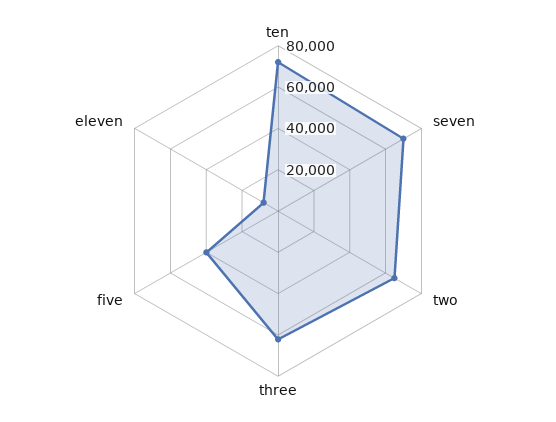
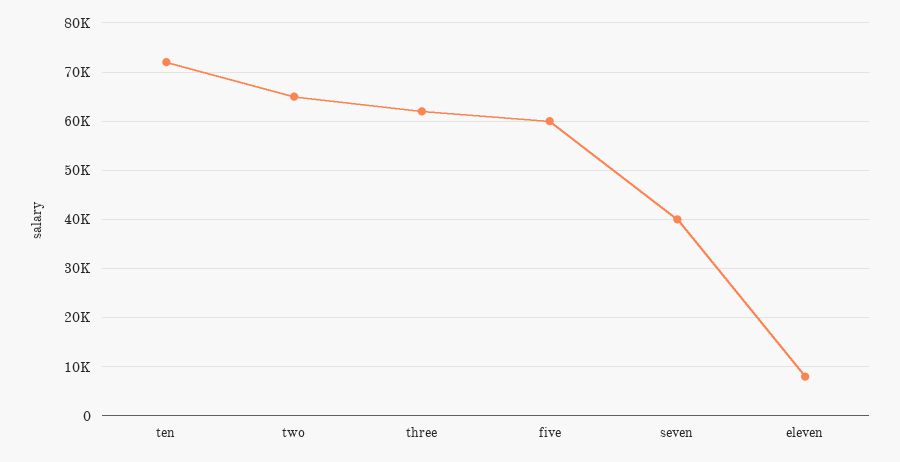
seven: 70000 -> 40000
five: 40000 -> 60000

